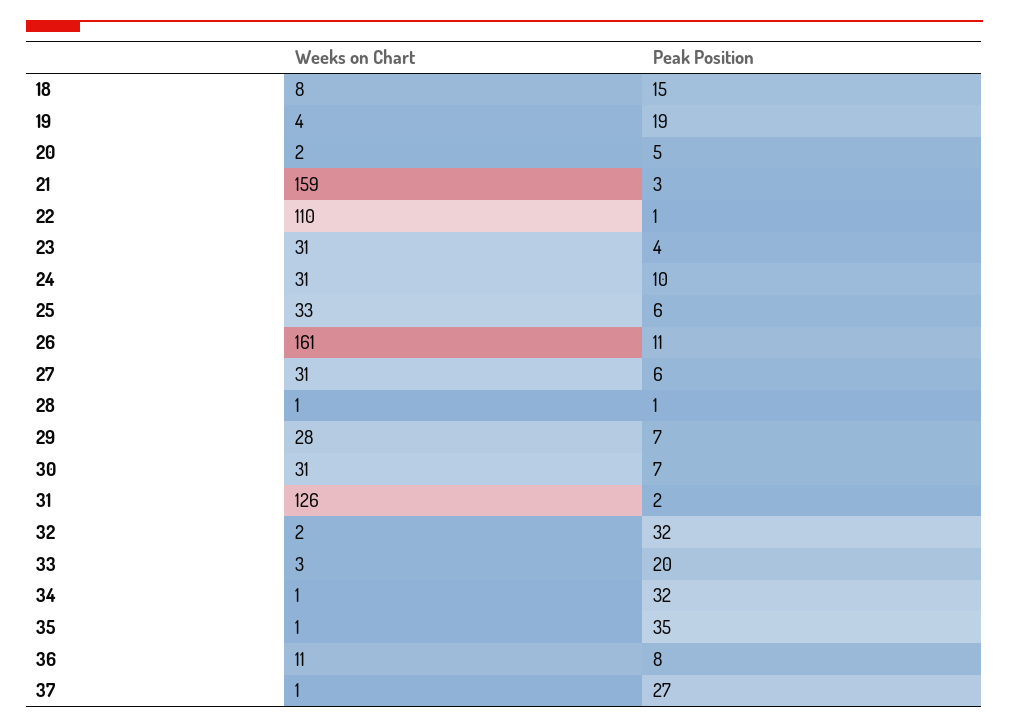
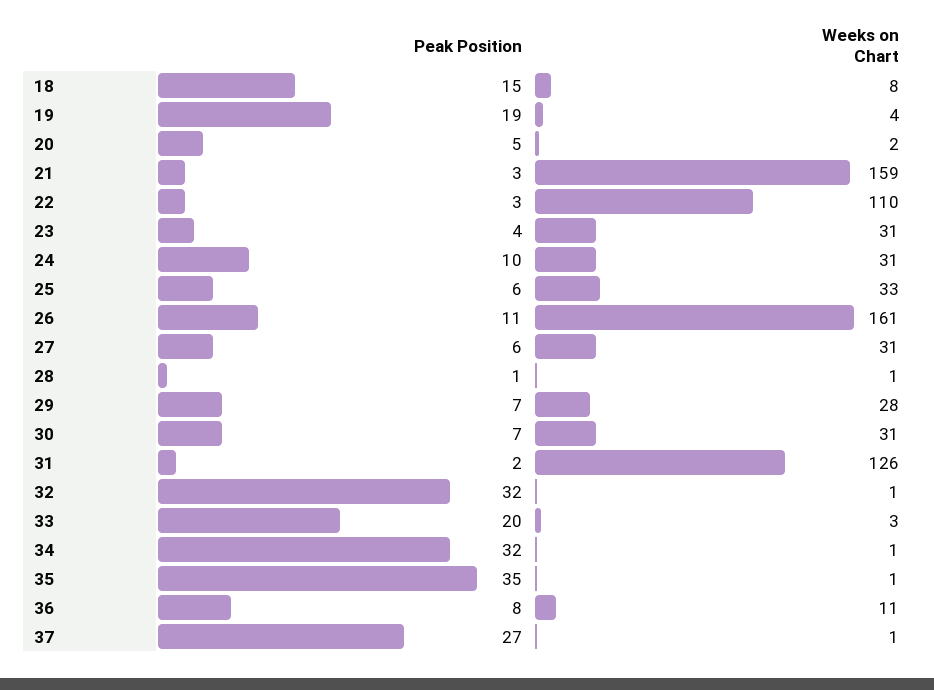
Peak Position, 22: 1 -> 3
Weeks on Chart, 32: 2 -> 1

